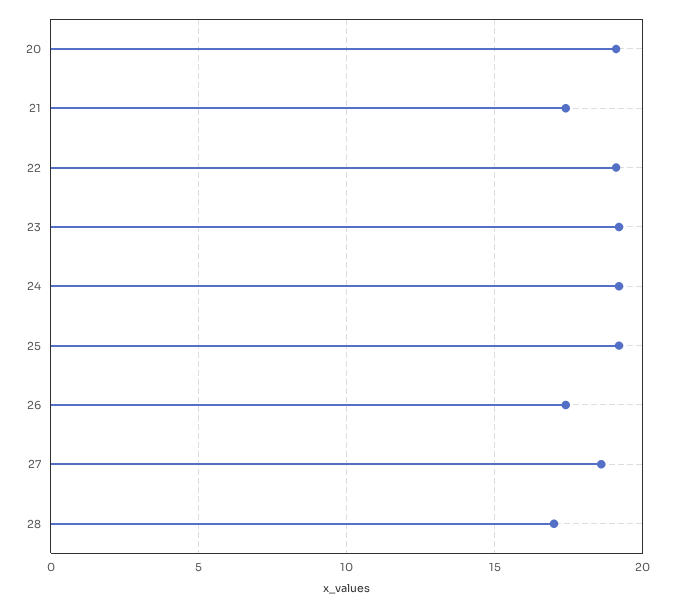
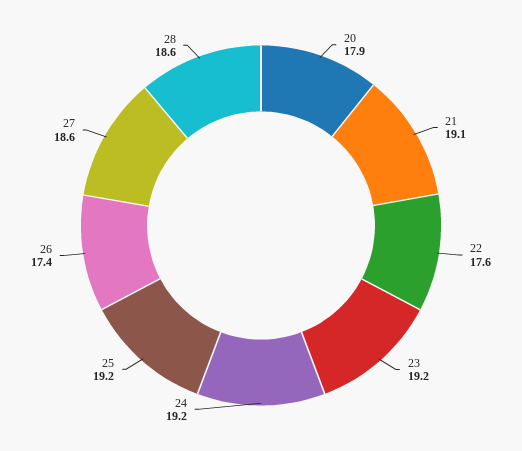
20: 19 -> 17.9
21: 17.5 -> 19.1
22: 19 -> 17.6
28: 17 -> 18.6

